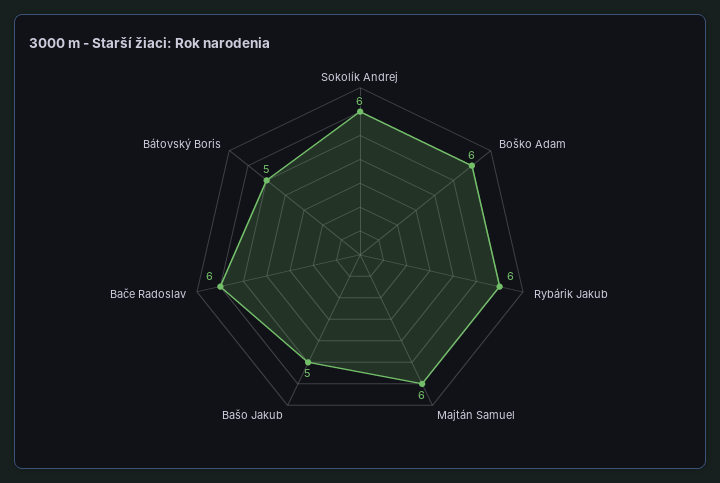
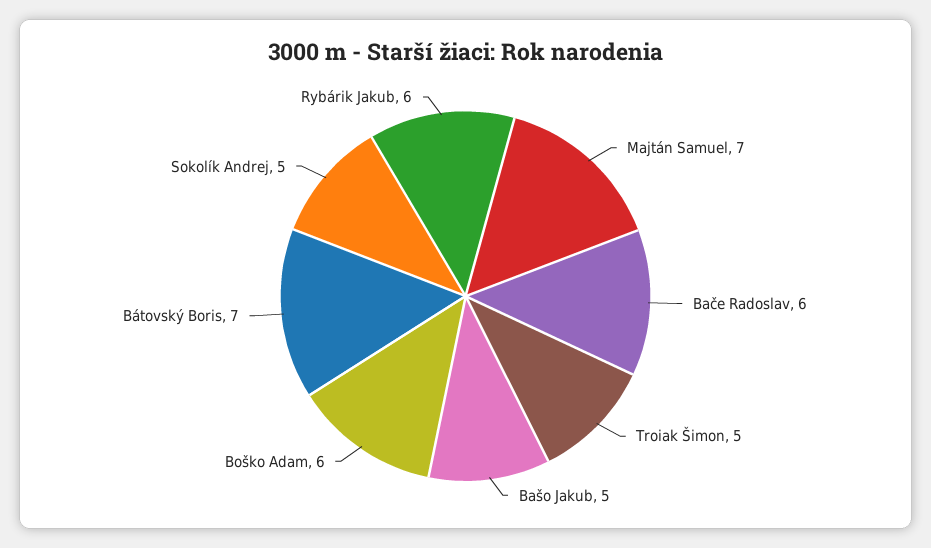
Sokolík Andrej: 6 -> 5
Majtán Samuel: 6 -> 7
Bátovský Boris: 5 -> 7
Troiak Šimon: none -> 5

